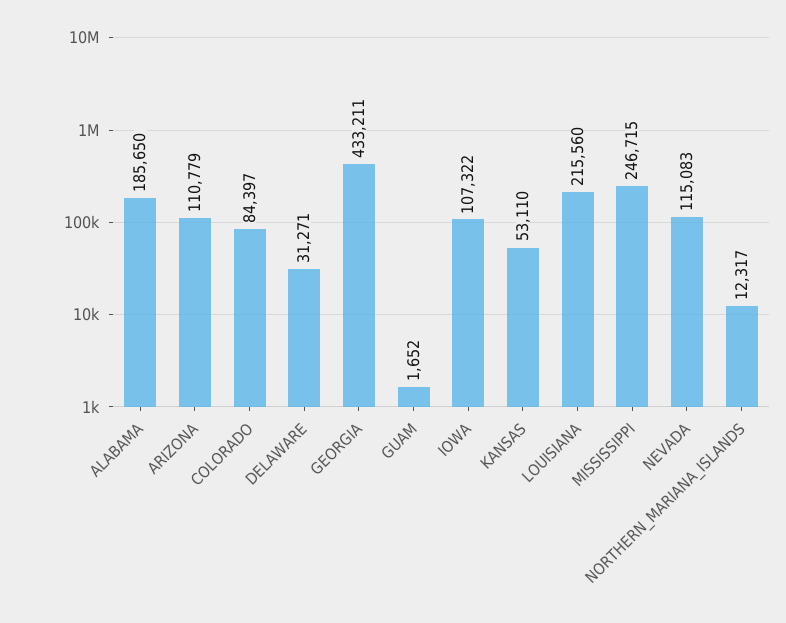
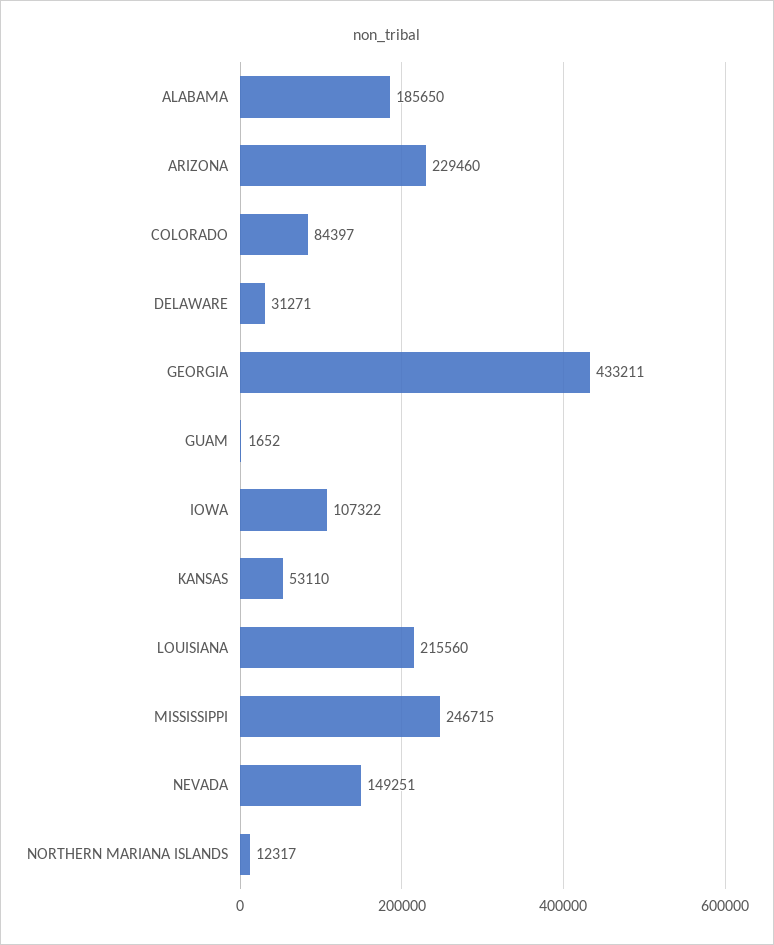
ARIZONA: 110779 -> 229460
NEVADA: 115083 -> 149251

